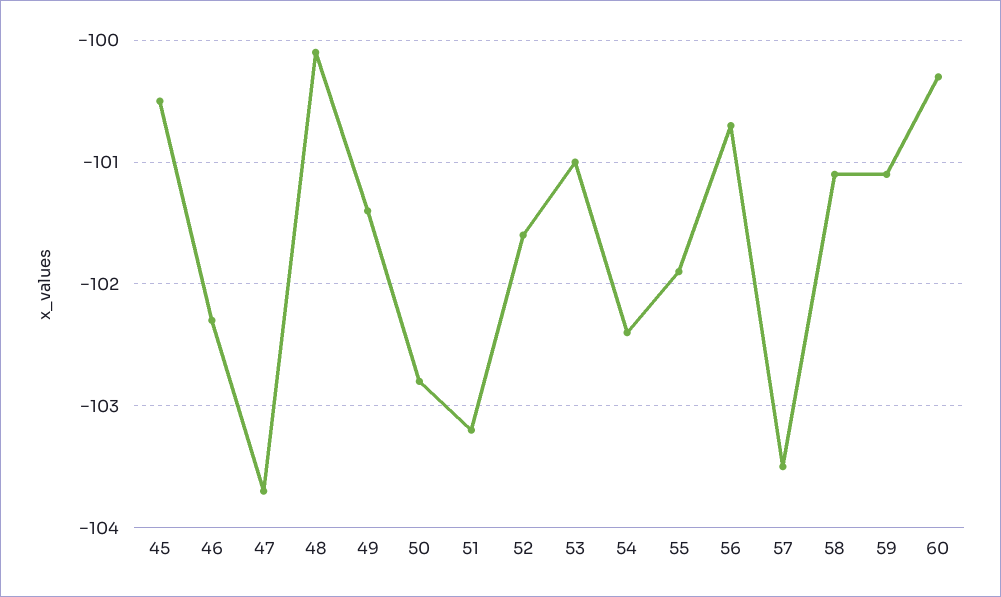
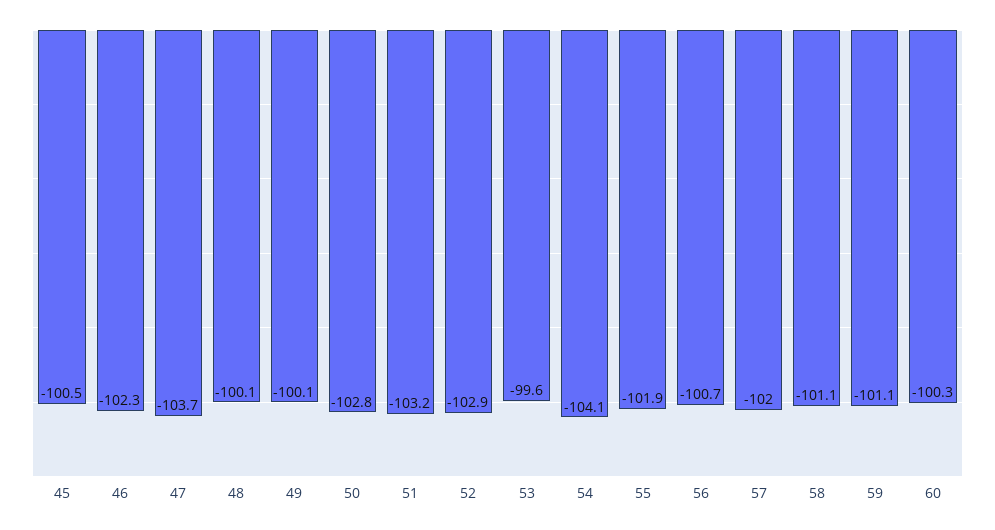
49: -101.4 -> -100.1
52: -101.6 -> -102.9
53: -101 -> -99.6
54: -102.4 -> -104.1
57: -103.5 -> -102

